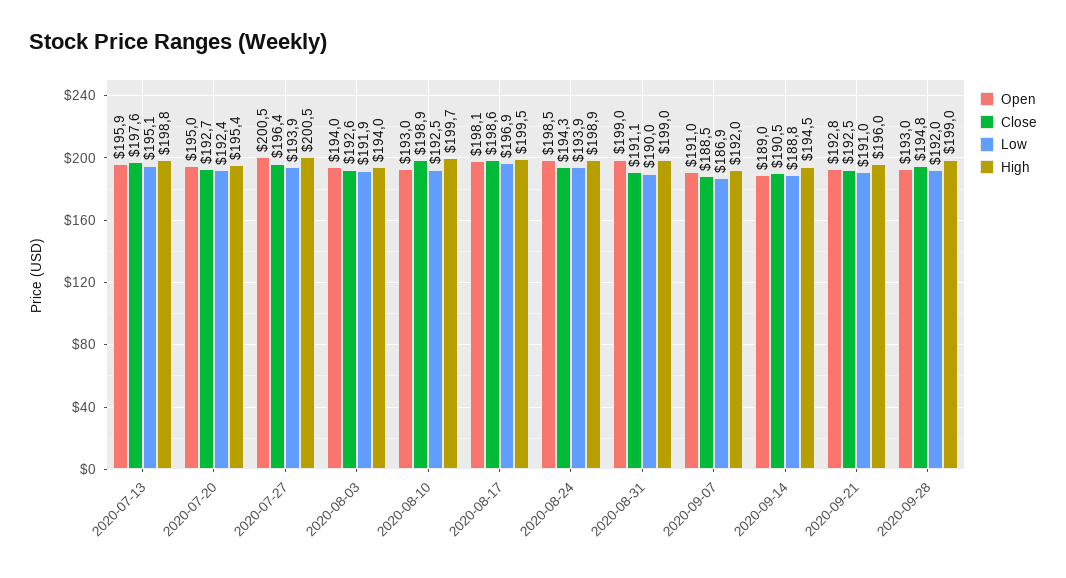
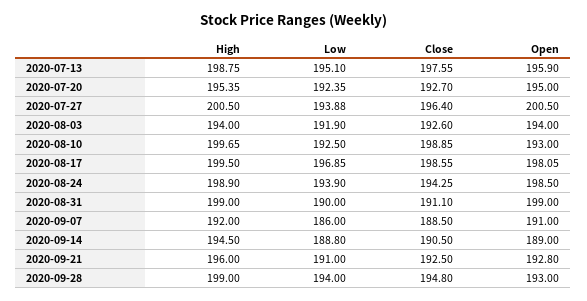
Low, 2020-09-07: 186.9 -> 186
Low, 2020-09-28: 192 -> 194

